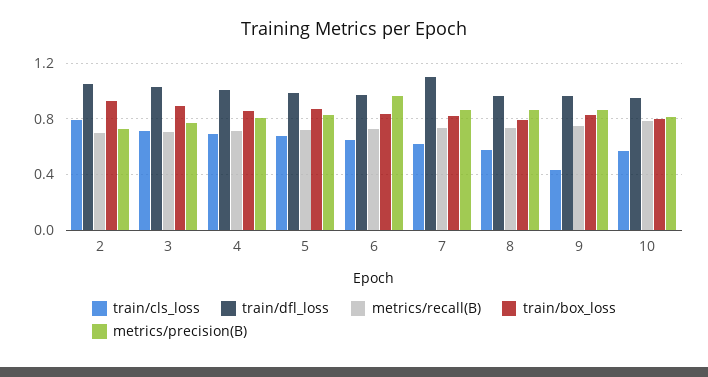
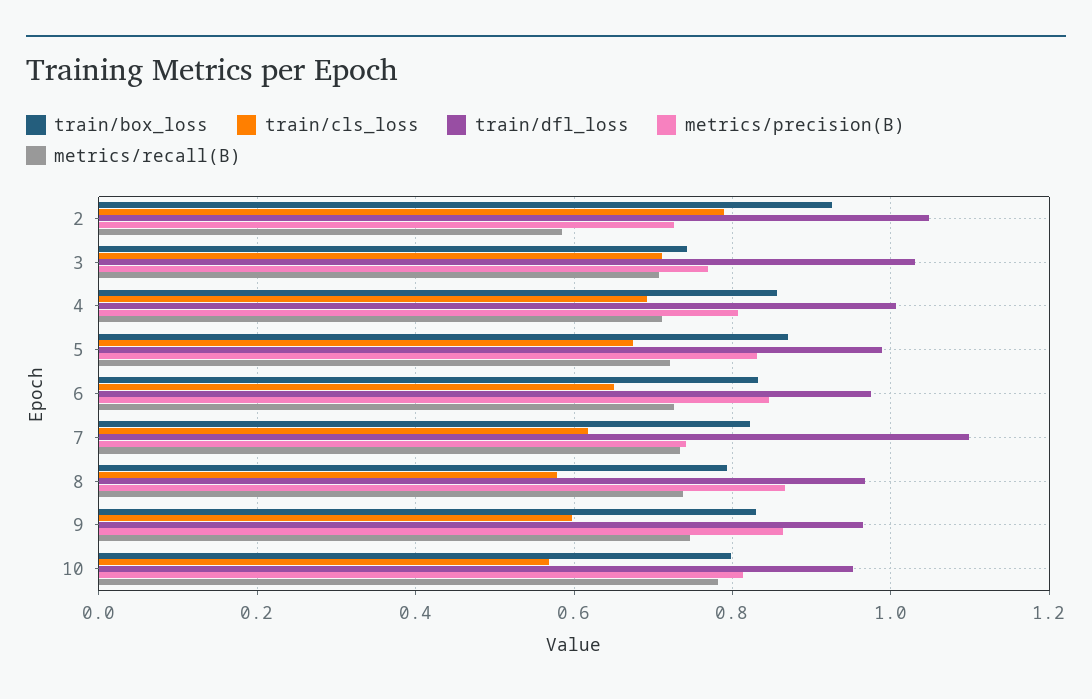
metrics/recall(B), 2: 0.7 -> 0.58
train/box_loss, 3: 0.9 -> 0.74
metrics/precision(B), 6: 0.95 -> 0.84
metrics/precision(B), 7: 0.85 -> 0.74
train/cls_loss, 9: 0.45 -> 0.6

